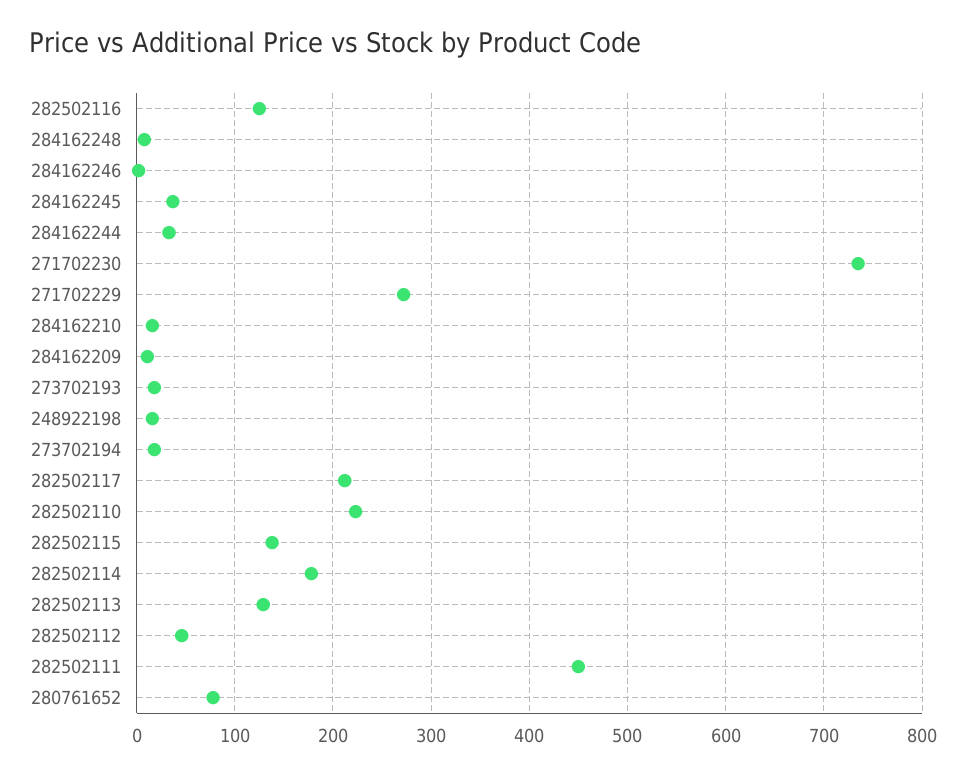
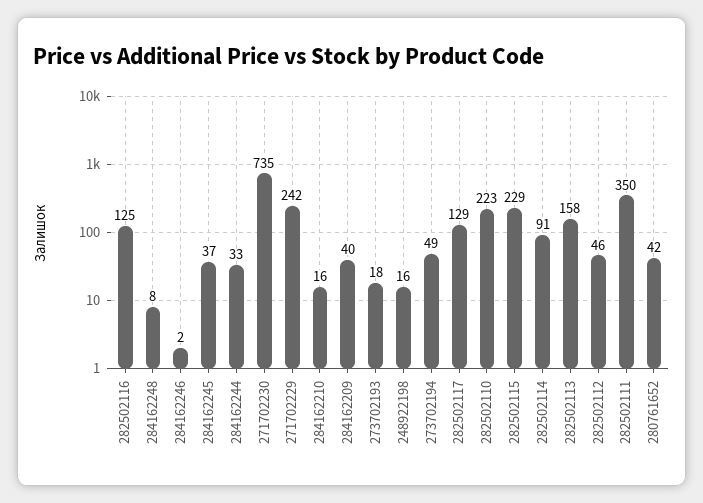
271702229: 270 -> 242
284162209: 10 -> 40
273702194: 20 -> 49
282502117: 210 -> 129
282502115: 140 -> 229
282502114: 180 -> 91
282502113: 130 -> 158
282502111: 450 -> 350
280761652: 80 -> 42

